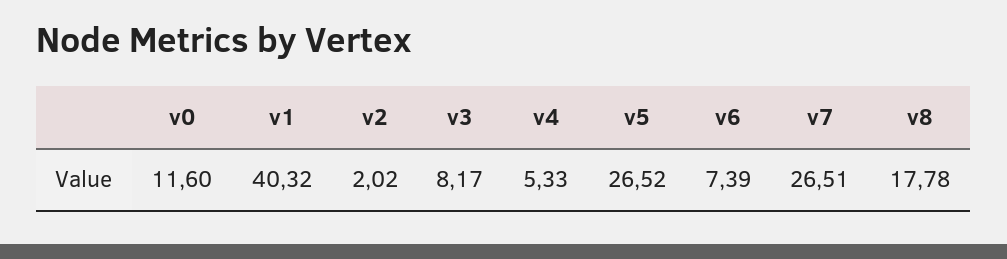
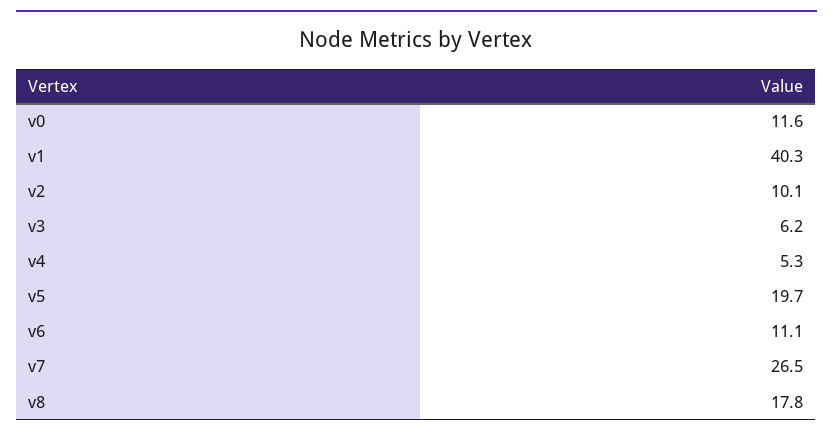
v2: 2.02 -> 10.1
v3: 8.17 -> 6.2
v5: 26.52 -> 19.7
v6: 7.39 -> 11.1

